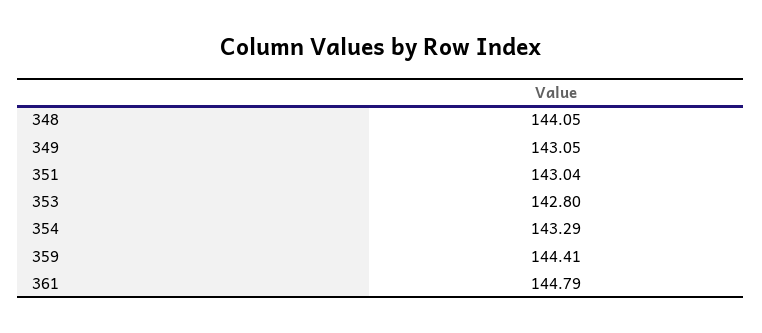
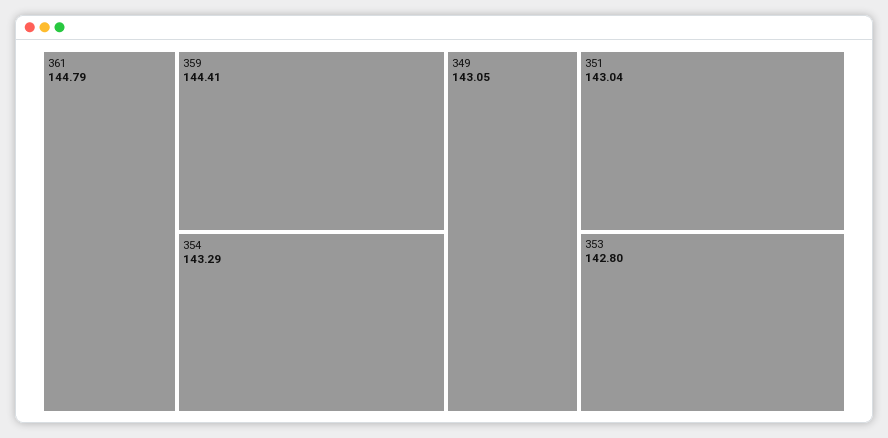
348: 144.05 -> none

